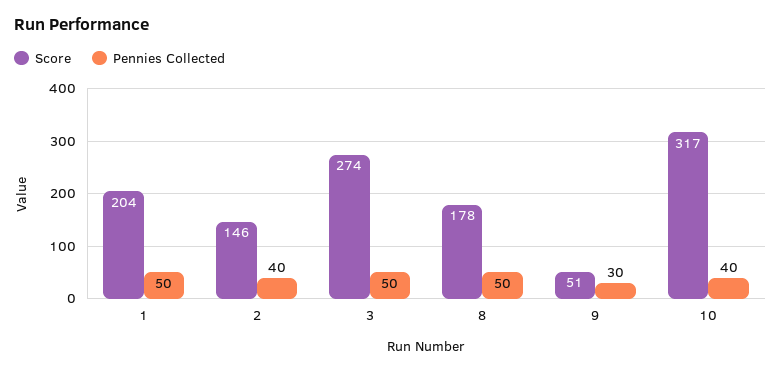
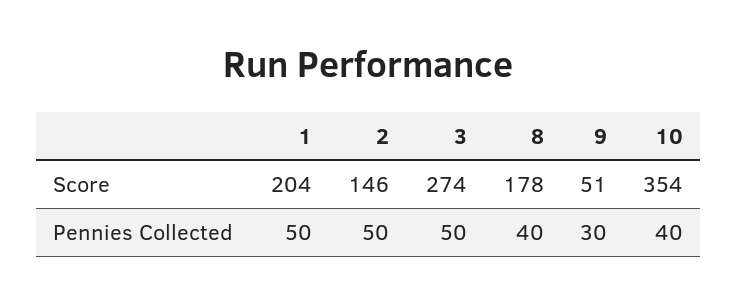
Pennies Collected, 2: 40 -> 50
Pennies Collected, 8: 50 -> 40
Score, 10: 317 -> 354

